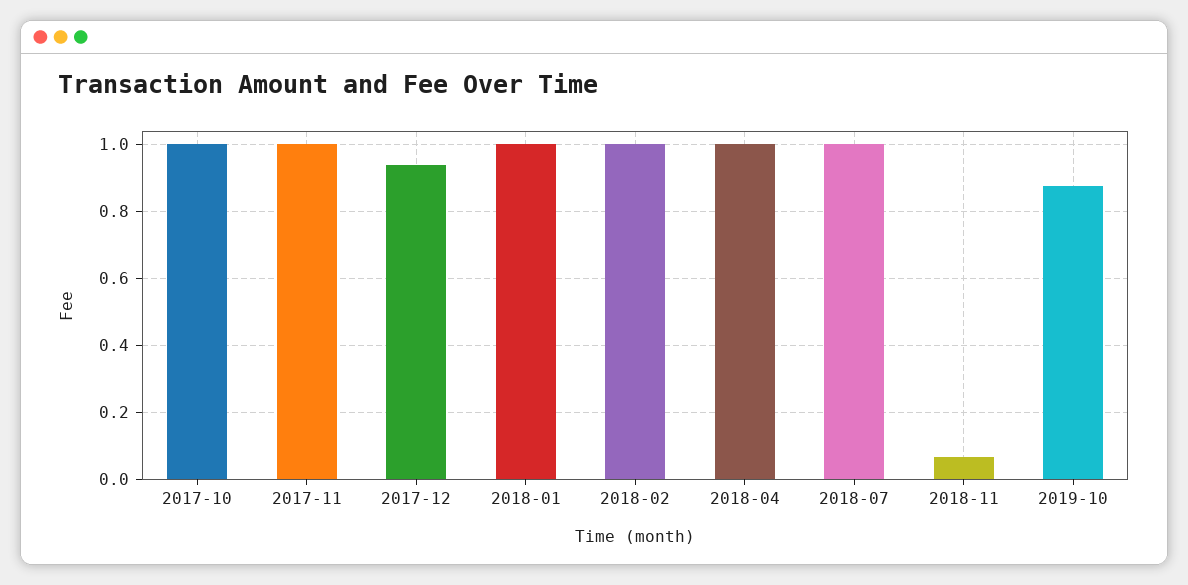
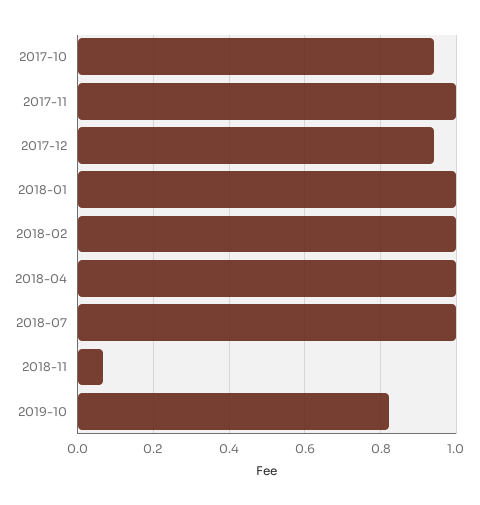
2017-10: 1 -> 0.94
2019-10: 0.88 -> 0.82

